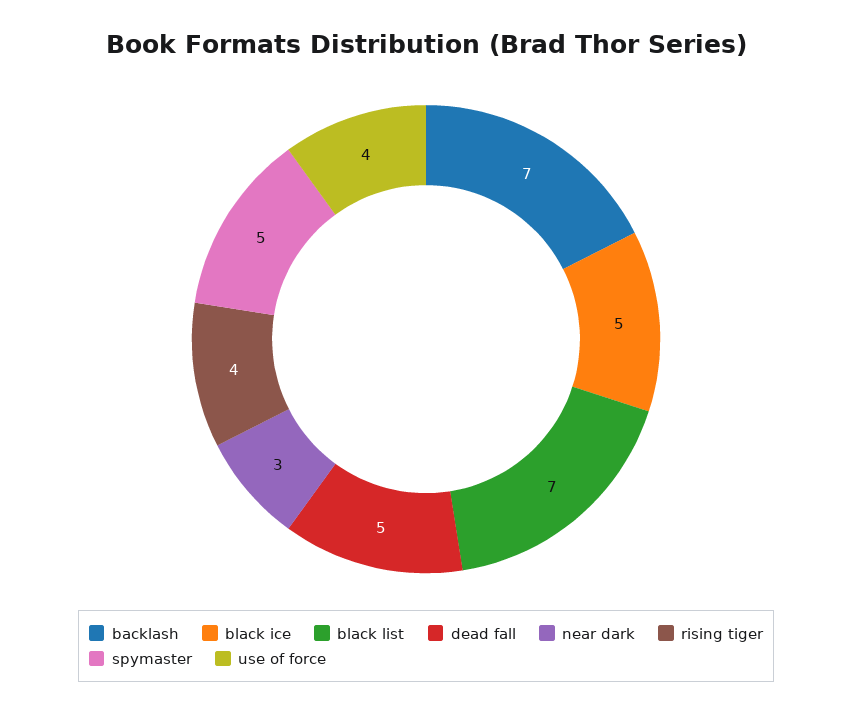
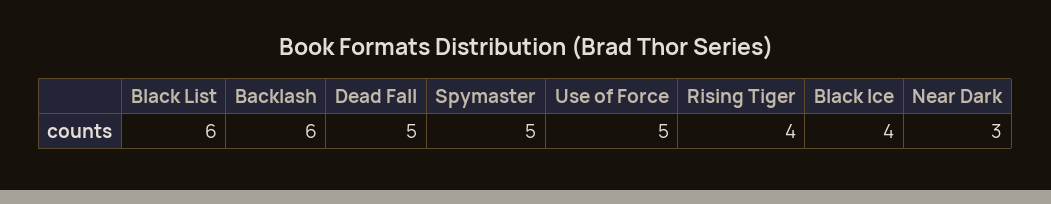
backlash: 7 -> 6
black ice: 5 -> 4
black list: 7 -> 6
use of force: 4 -> 5

